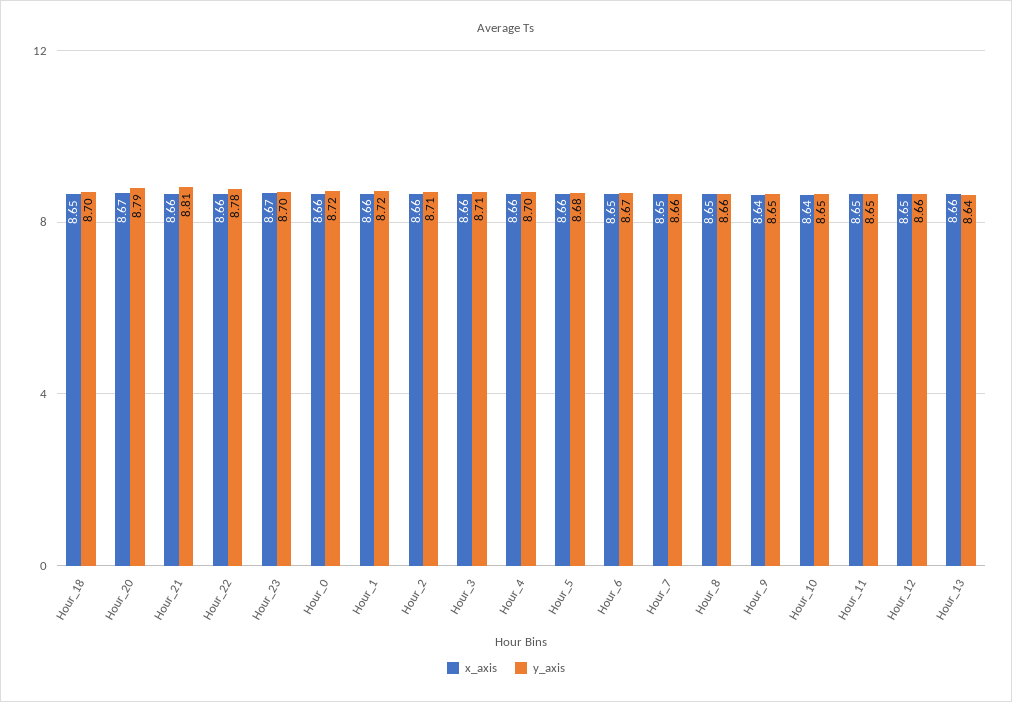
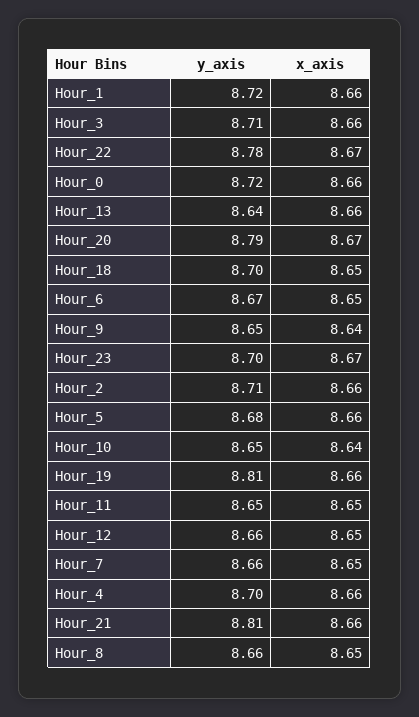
x_axis, Hour_22: 8.66 -> 8.67
y_axis, Hour_19: none -> 8.81
x_axis, Hour_19: none -> 8.66

